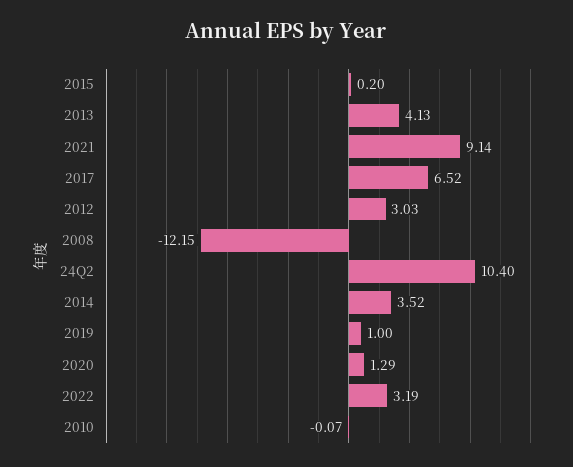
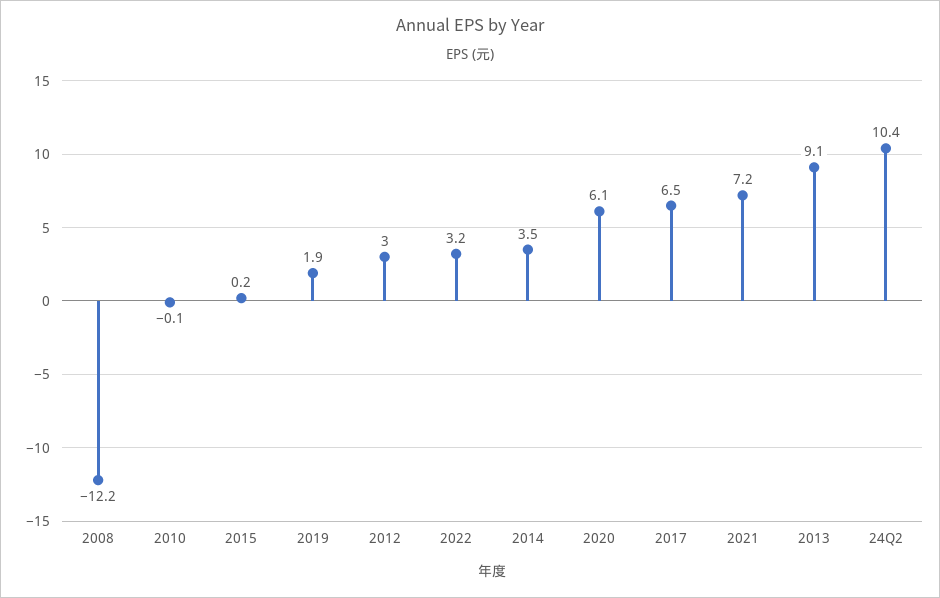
2013: 4.13 -> 9.1
2021: 9.14 -> 7.2
2019: 1 -> 1.9
2020: 1.29 -> 6.1

